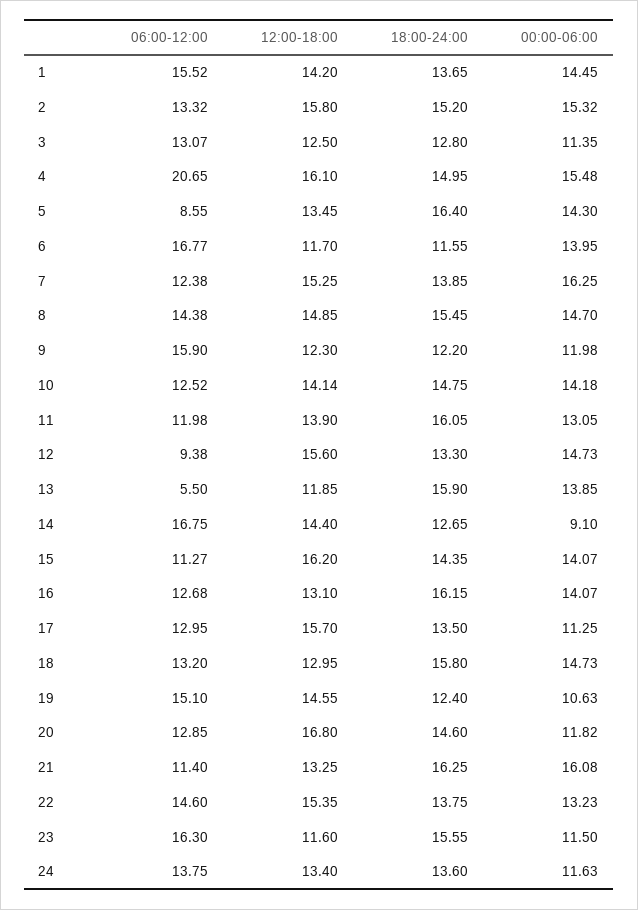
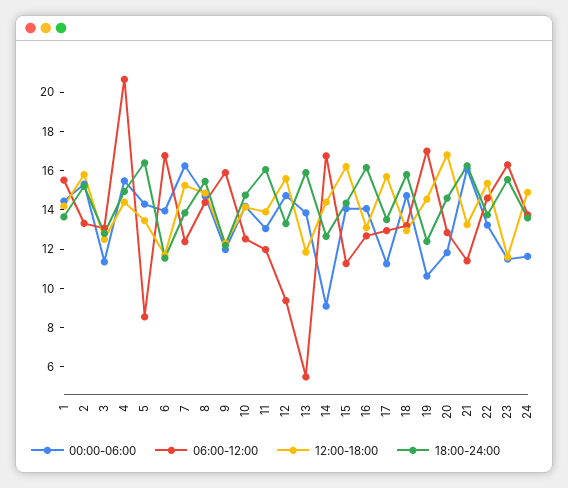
12:00-18:00, 4: 16.1 -> 14.5
06:00-12:00, 19: 15.1 -> 17
12:00-18:00, 24: 13.4 -> 15

